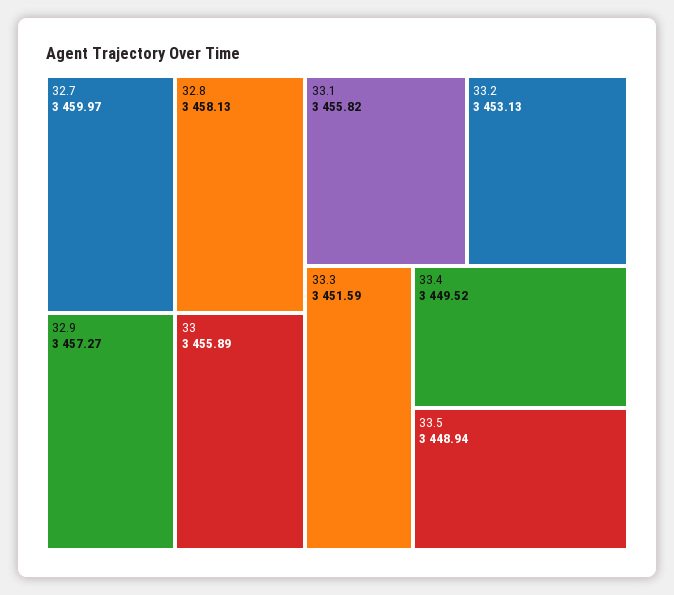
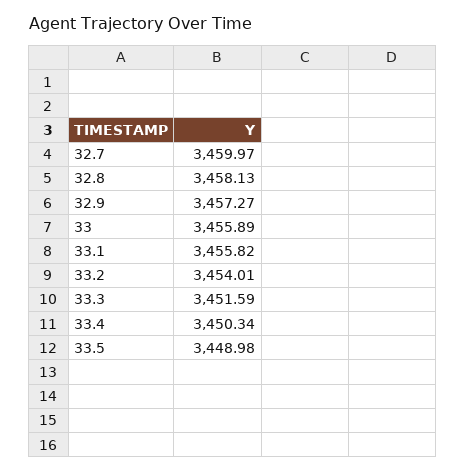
33.2: 3453.13 -> 3454.01
33.4: 3449.52 -> 3450.34
33.5: 3448.94 -> 3448.98

